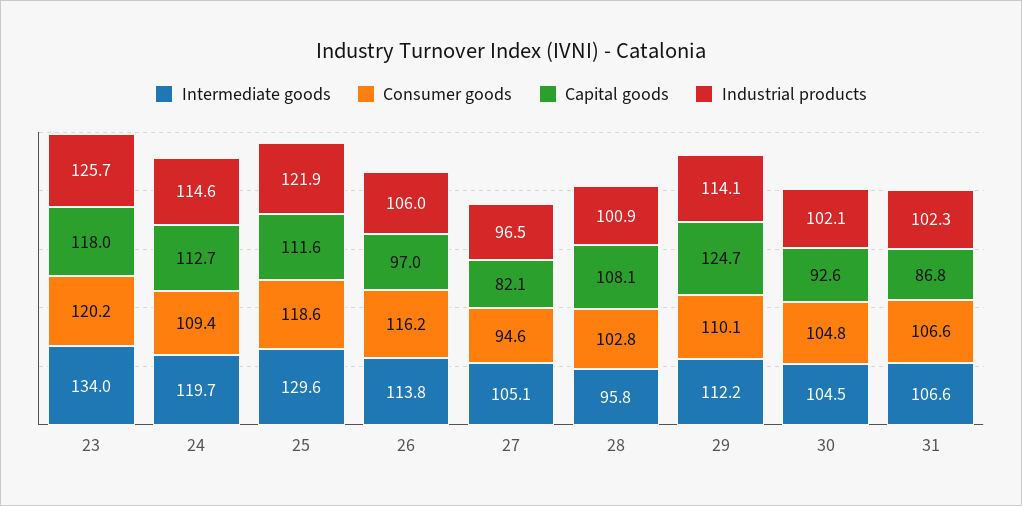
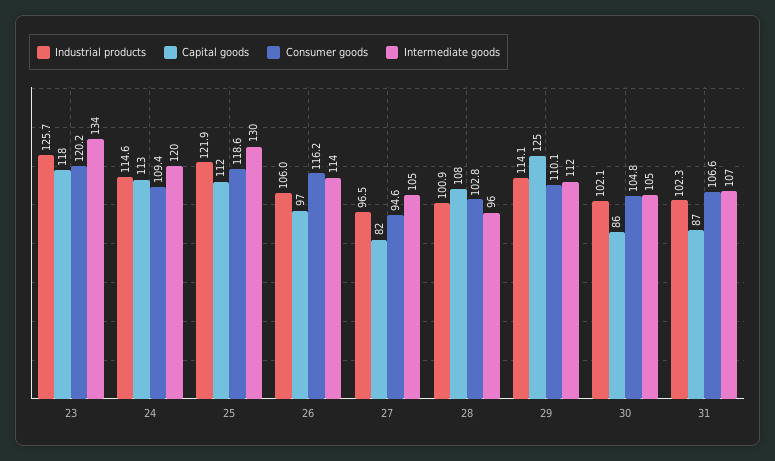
Capital goods, 30: 92.6 -> 86

